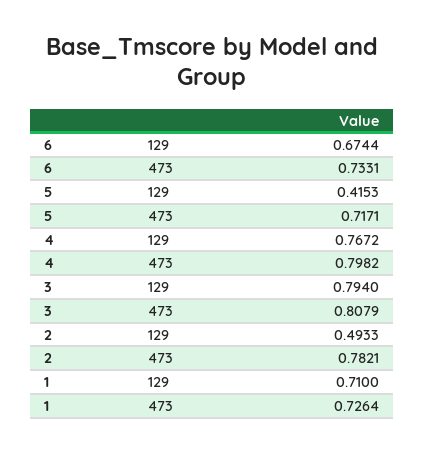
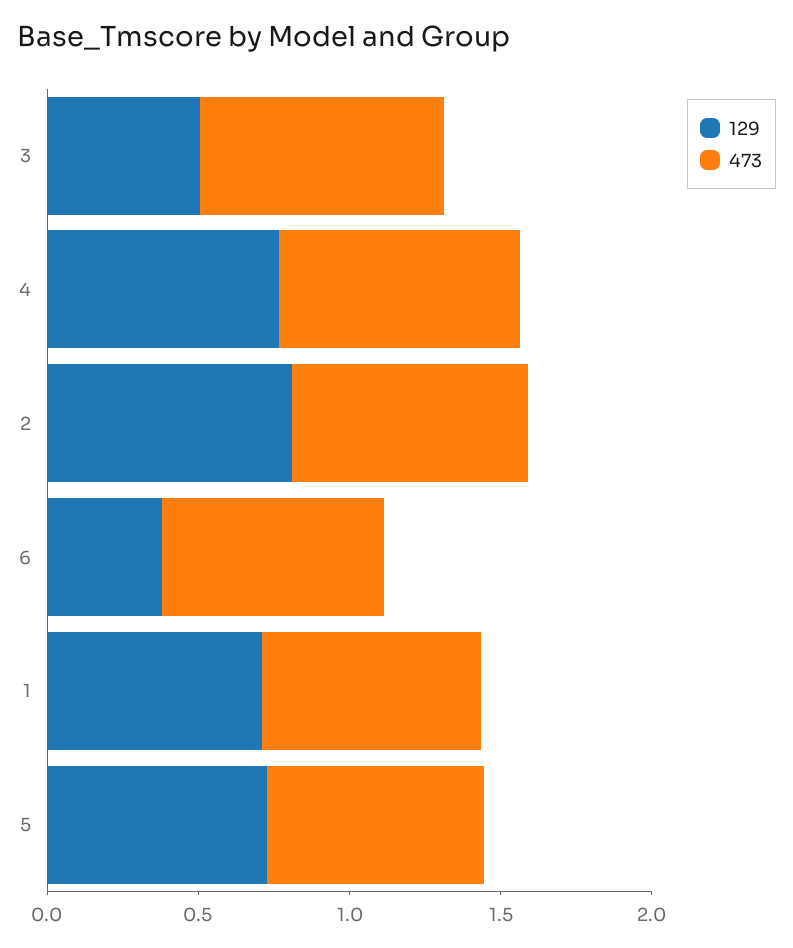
129, 6: 0.6744 -> 0.4
129, 5: 0.4153 -> 0.7
129, 3: 0.794 -> 0.5
129, 2: 0.4933 -> 0.8

